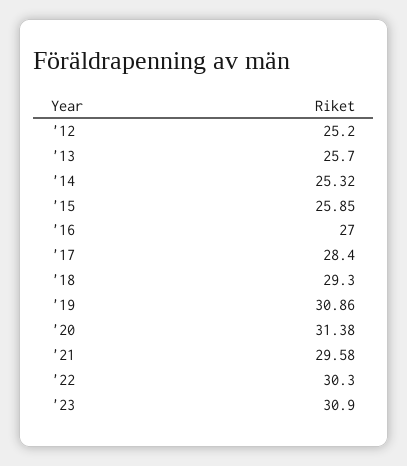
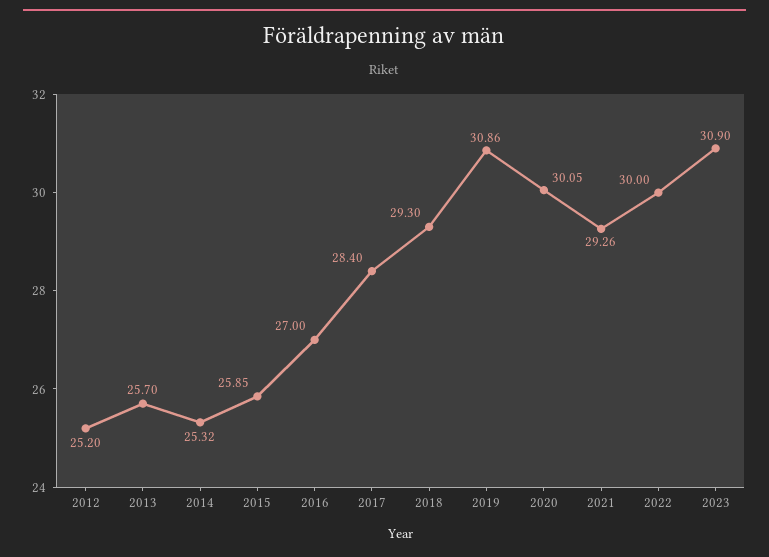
'20: 31.38 -> 30.05
'21: 29.58 -> 29.26
'22: 30.3 -> 30

